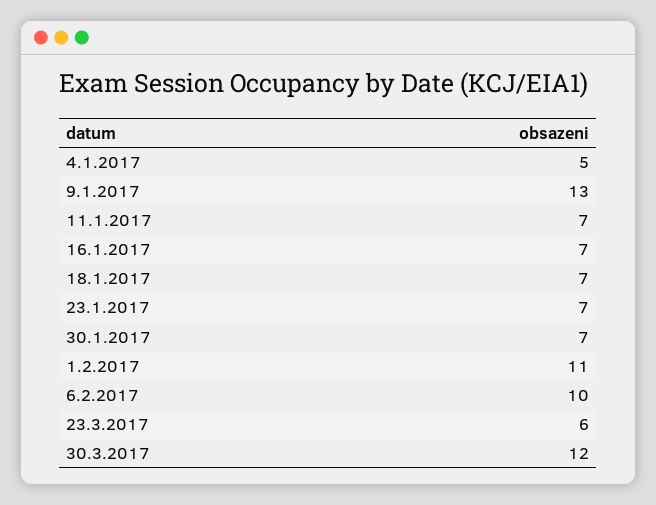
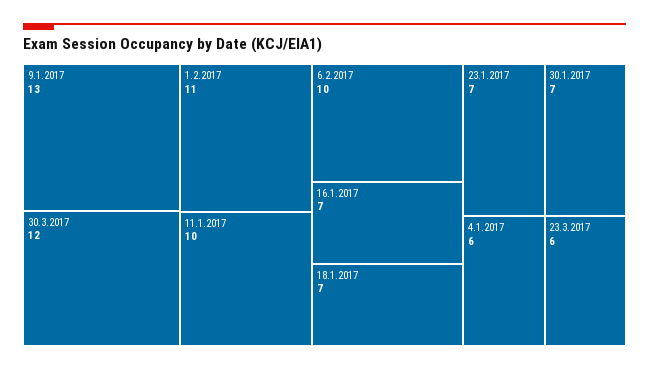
4.1.2017: 5 -> 6
11.1.2017: 7 -> 10

